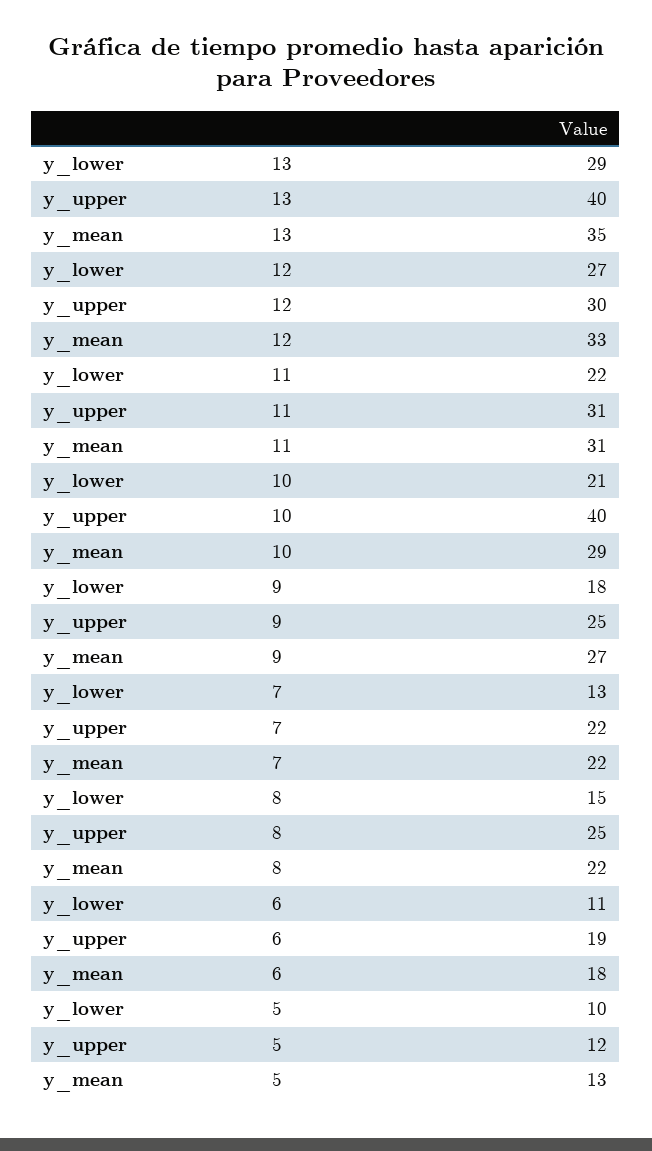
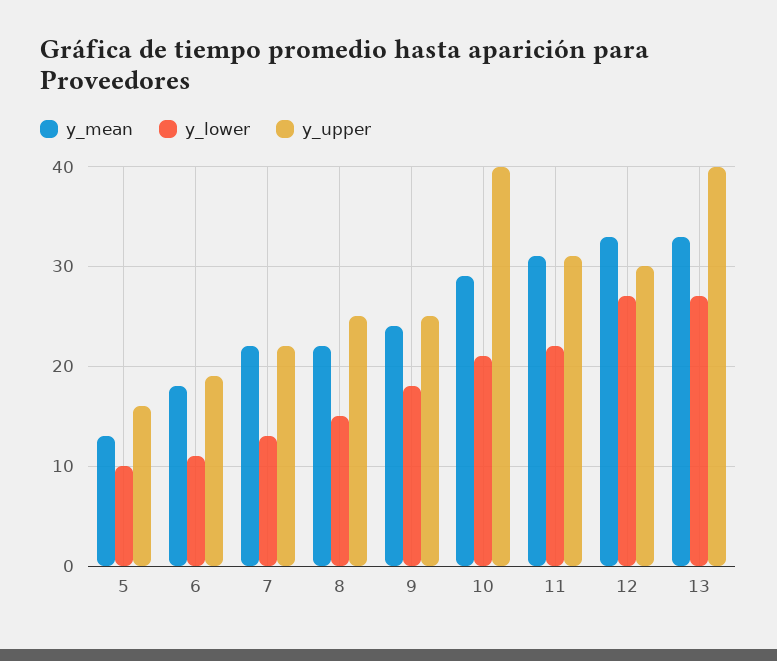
y_lower, 13: 29 -> 27
y_mean, 13: 35 -> 33
y_mean, 9: 27 -> 24
y_upper, 5: 12 -> 16

